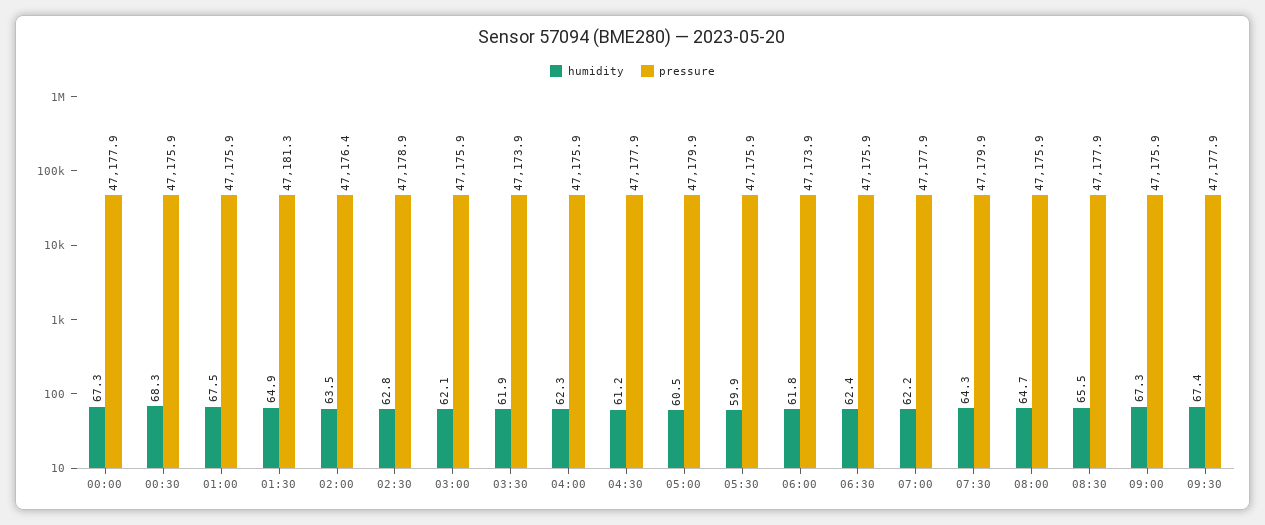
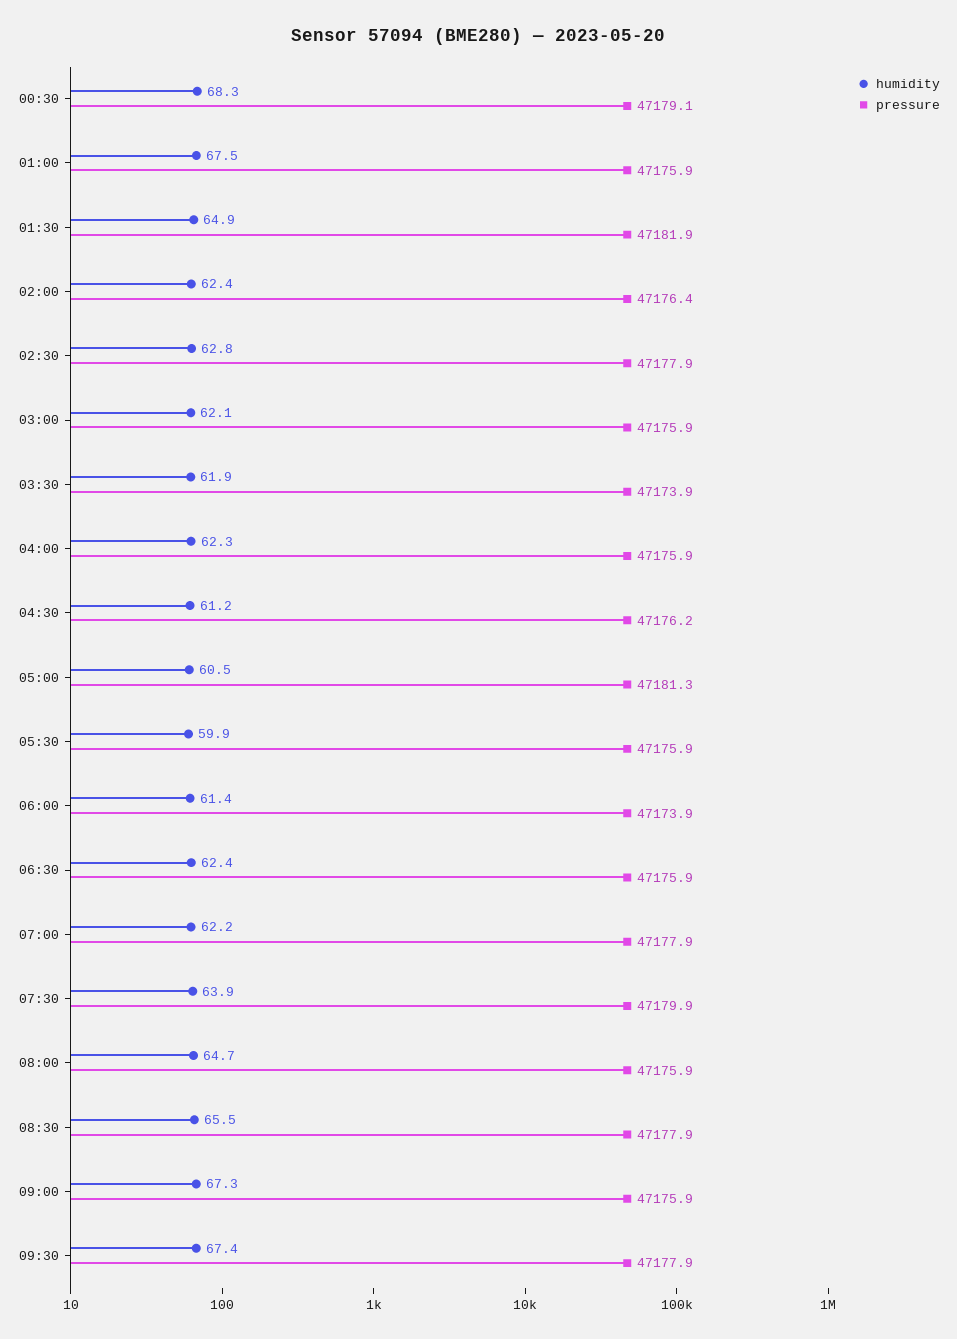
humidity, 00:00: 67.3 -> none
pressure, 00:00: 47177.9 -> none
pressure, 00:30: 47175.9 -> 47179.1
pressure, 01:30: 47181.3 -> 47181.9
humidity, 02:00: 63.5 -> 62.4
pressure, 02:30: 47178.9 -> 47177.9
pressure, 04:30: 47177.9 -> 47176.2
pressure, 05:00: 47179.9 -> 47181.3
humidity, 06:00: 61.8 -> 61.4
humidity, 07:30: 64.3 -> 63.9

